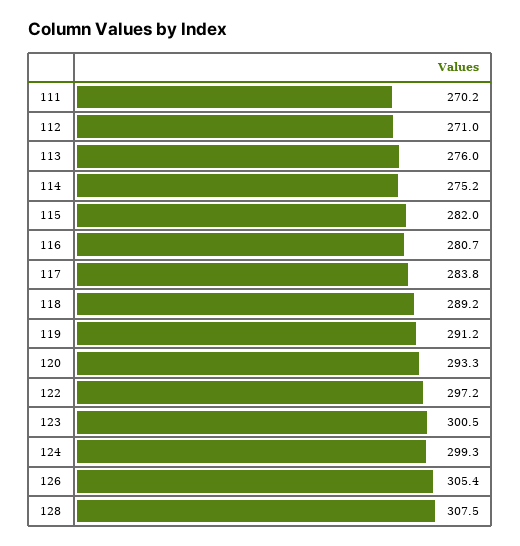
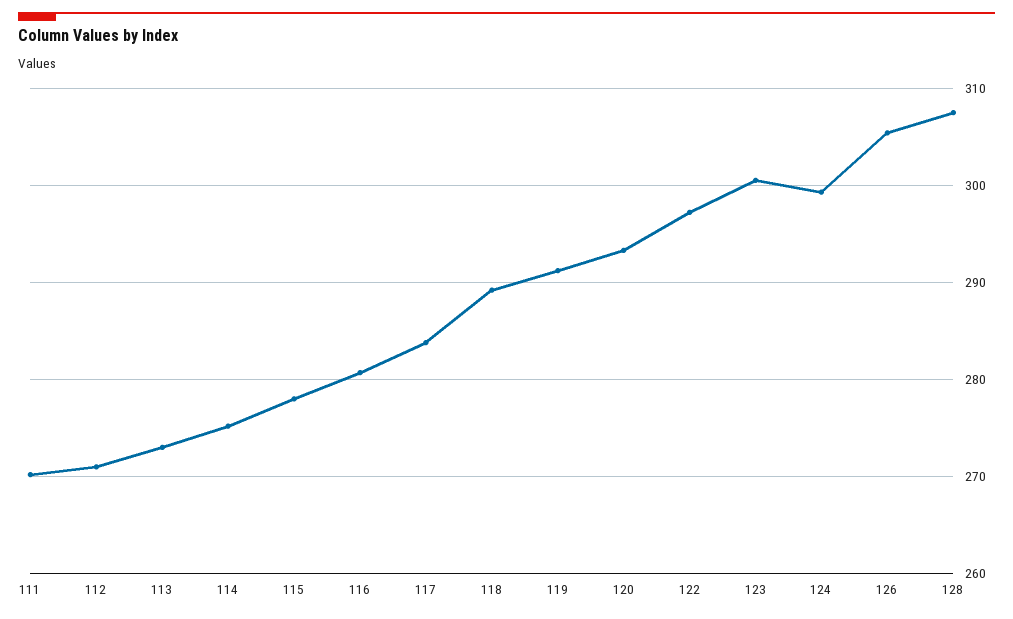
113: 276 -> 273
115: 282 -> 278

